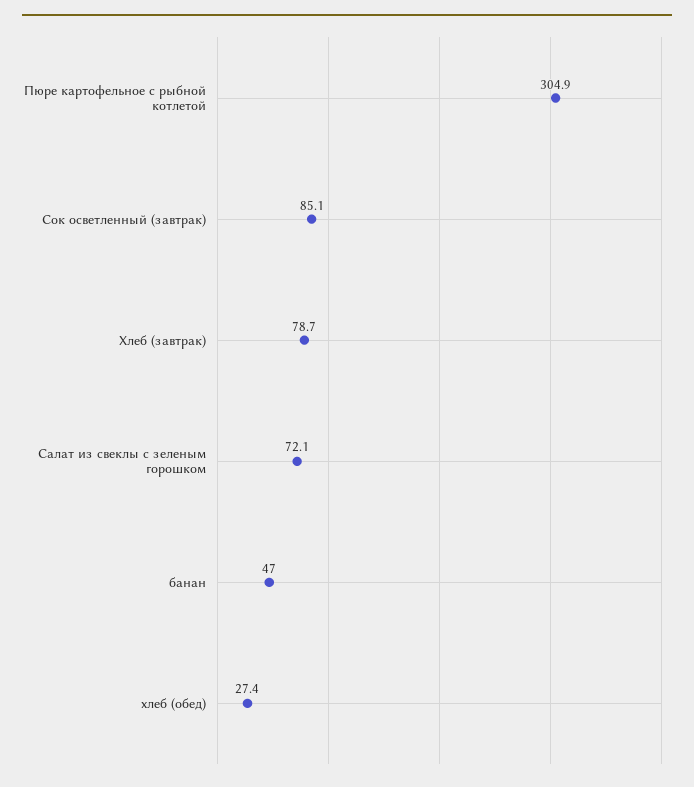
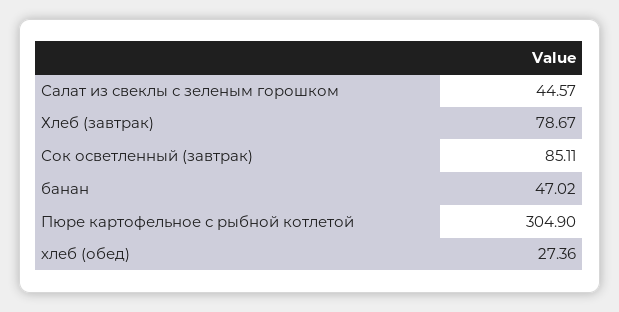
Салат из свеклы с зеленым горошком: 72.1 -> 44.57

